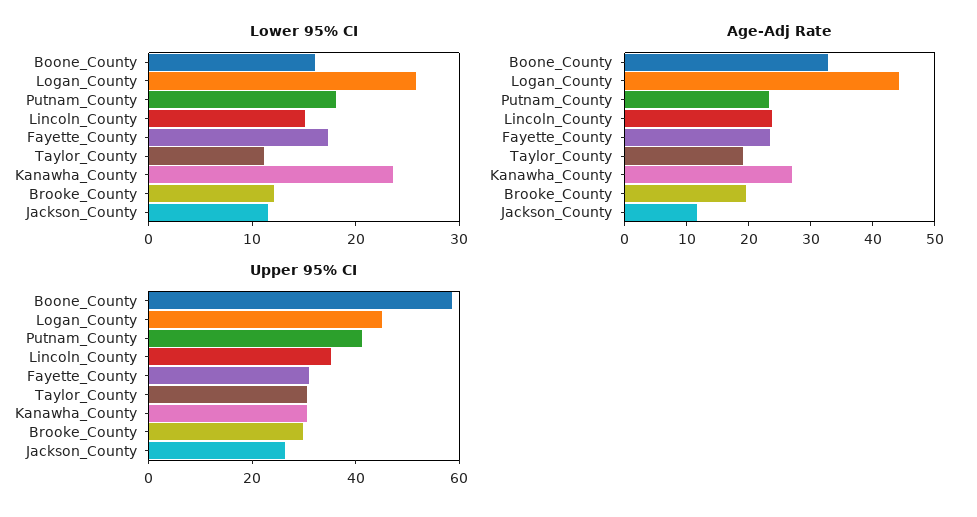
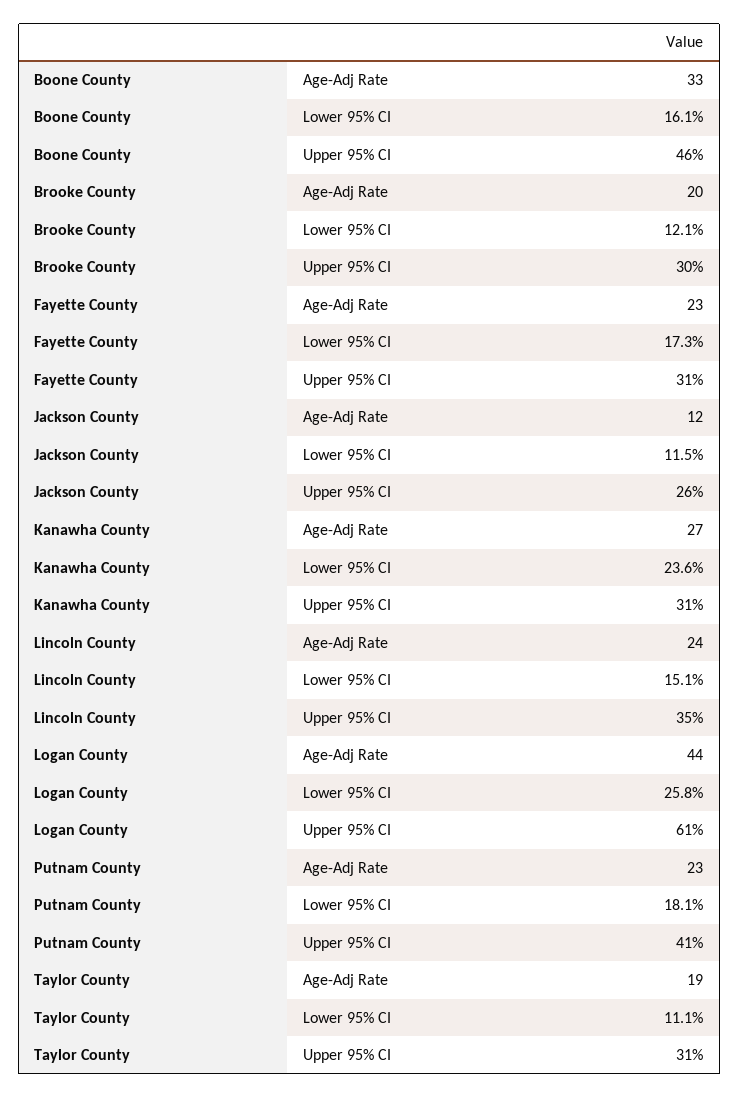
Upper 95% CI, Boone_County: 60 -> 46
Upper 95% CI, Logan_County: 45 -> 61

